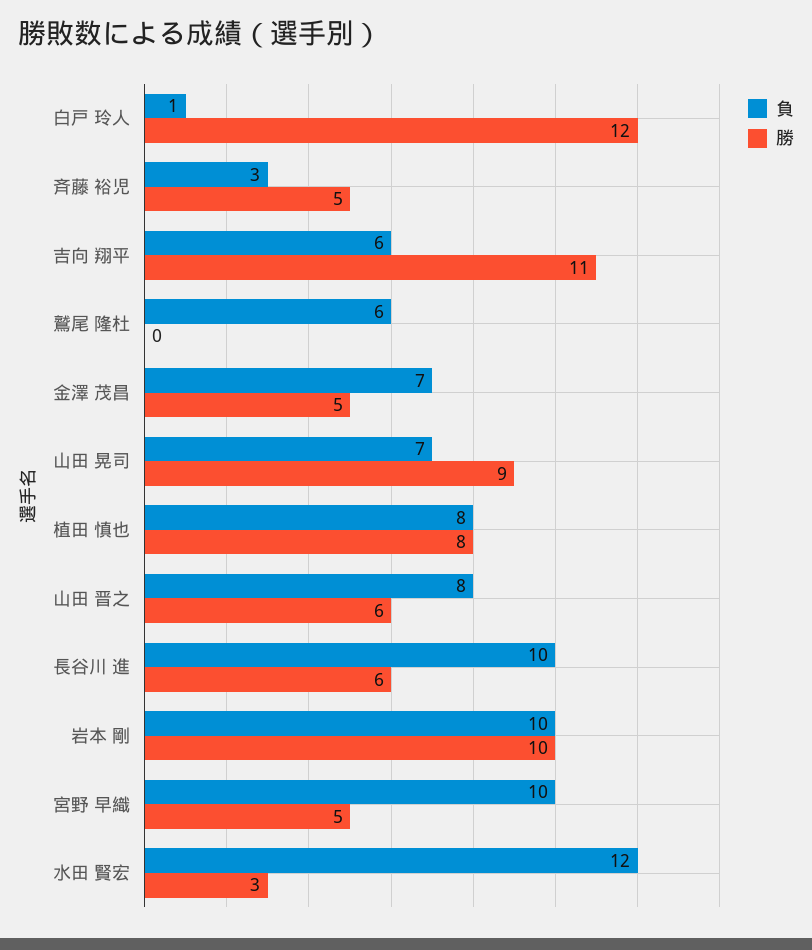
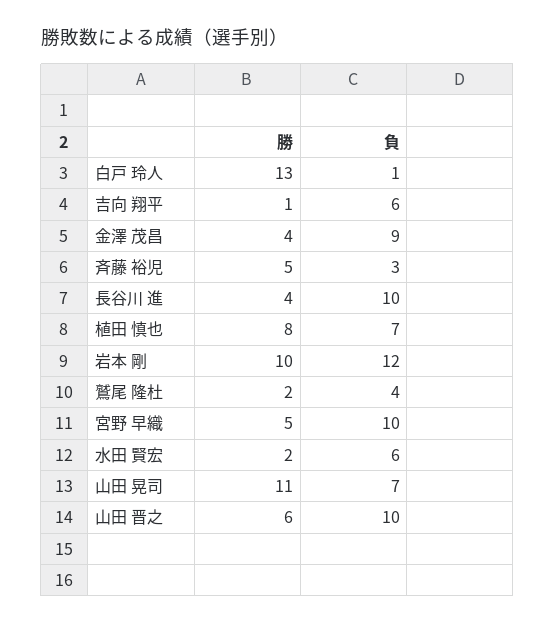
勝, 白戸 玲人: 12 -> 13
勝, 吉向 翔平: 11 -> 1
負, 鷲尾 隆杜: 6 -> 4
勝, 鷲尾 隆杜: 0 -> 2
負, 金澤 茂昌: 7 -> 9
勝, 金澤 茂昌: 5 -> 4
勝, 山田 晃司: 9 -> 11
負, 植田 慎也: 8 -> 7
負, 山田 晋之: 8 -> 10
勝, 長谷川 進: 6 -> 4
負, 岩本 剛: 10 -> 12
負, 水田 賢宏: 12 -> 6
勝, 水田 賢宏: 3 -> 2

